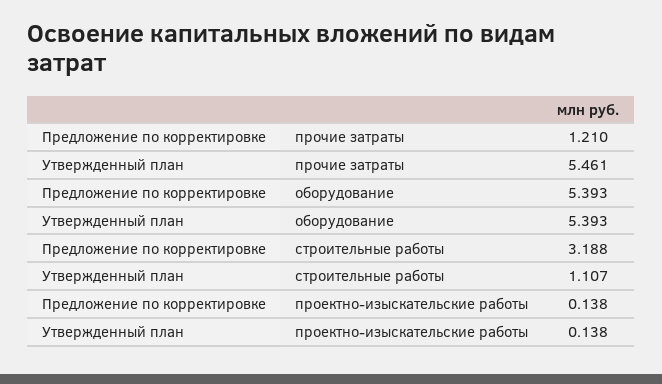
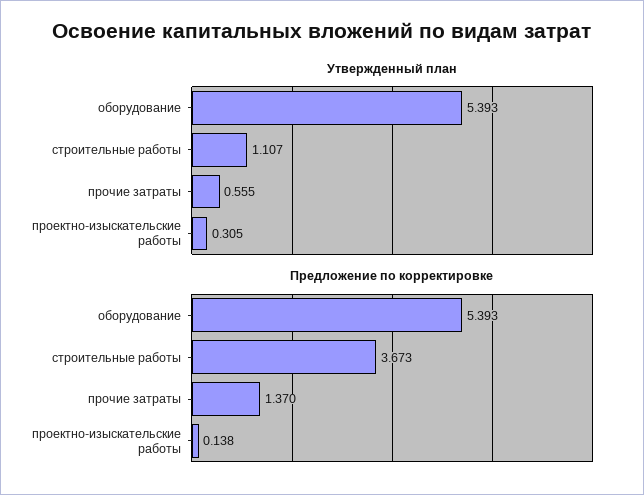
Предложение по корректировке, прочие затраты: 1.21 -> 1.37
Утвержденный план, прочие затраты: 5.461 -> 0.555
Предложение по корректировке, строительные работы: 3.188 -> 3.673
Утвержденный план, проектно-изыскательские работы: 0.138 -> 0.305

